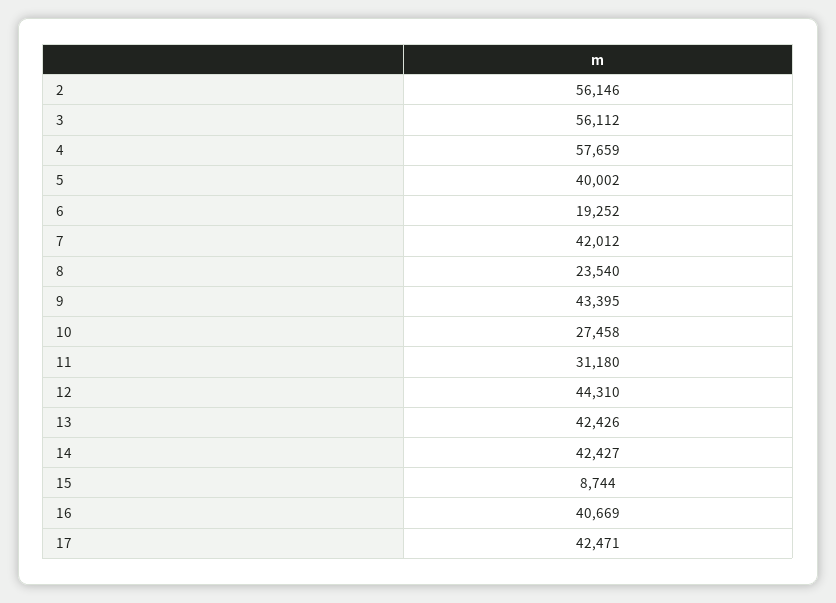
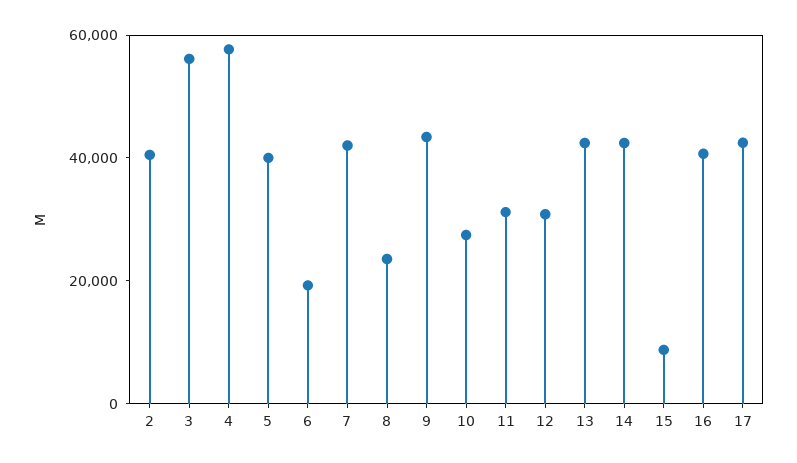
2: 56146 -> 40000
12: 44310 -> 30000

